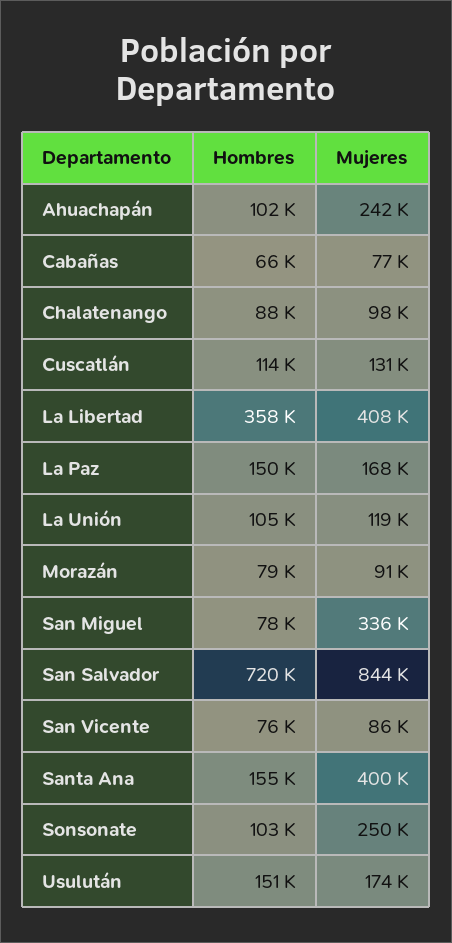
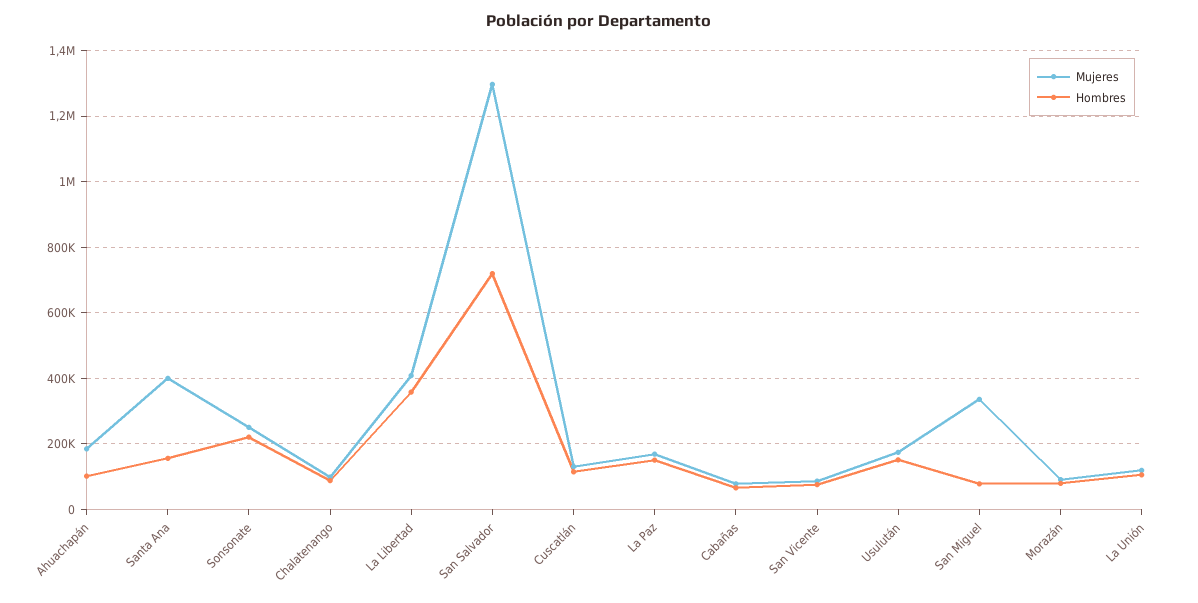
Mujeres, Ahuachapán: 242000 -> 180000
Mujeres, San Salvador: 844000 -> 1300000
Hombres, Sonsonate: 103000 -> 220000

